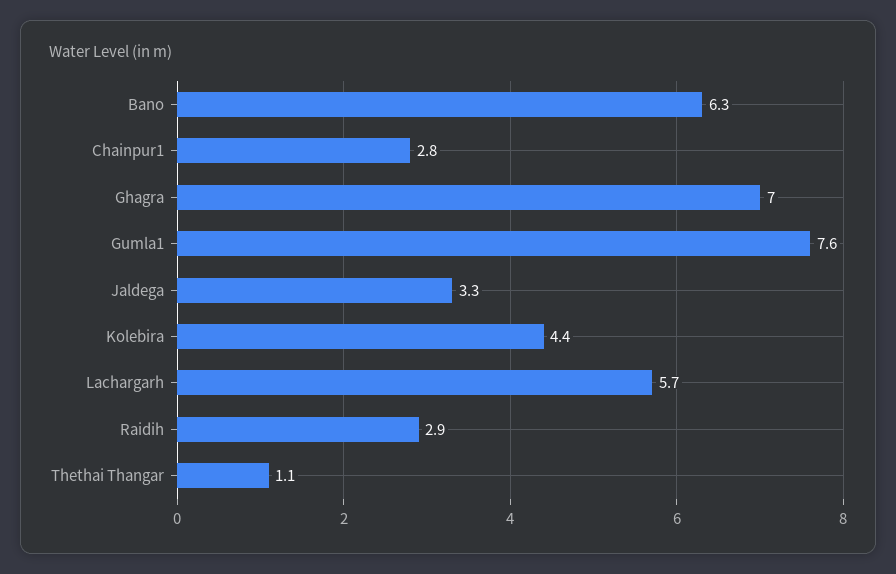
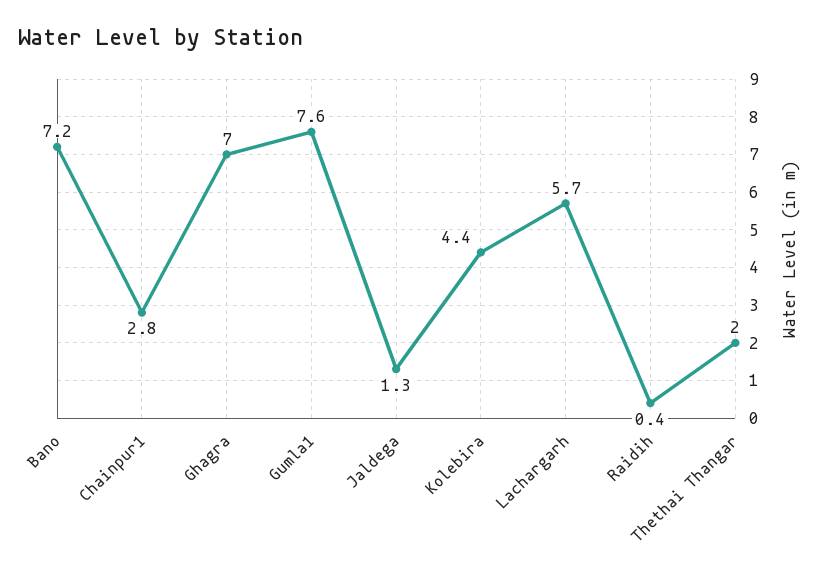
Bano: 6.3 -> 7.2
Jaldega: 3.3 -> 1.3
Raidih: 2.9 -> 0.4
Thethai Thangar: 1.1 -> 2

